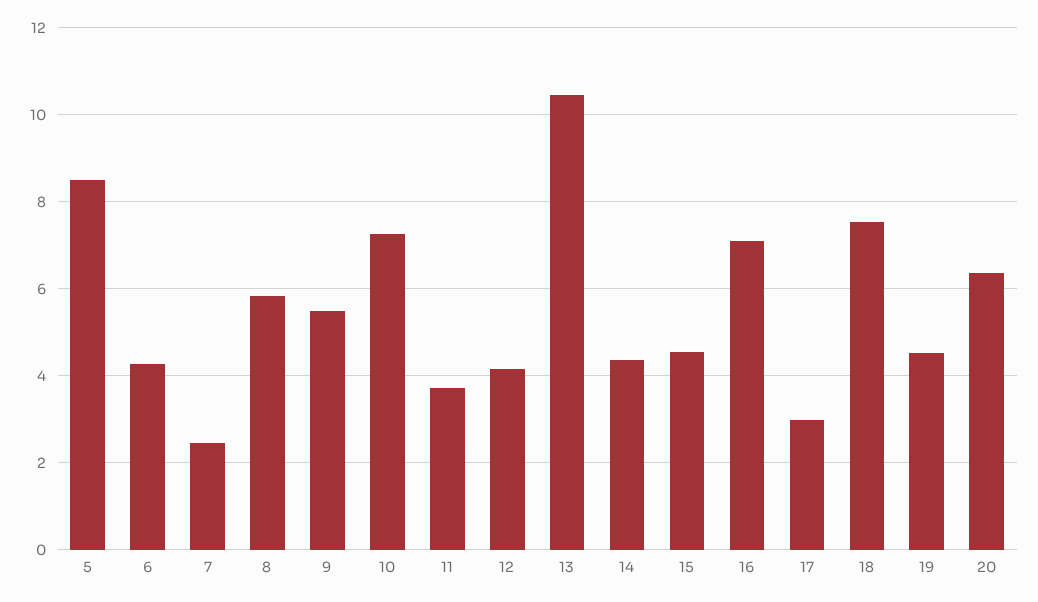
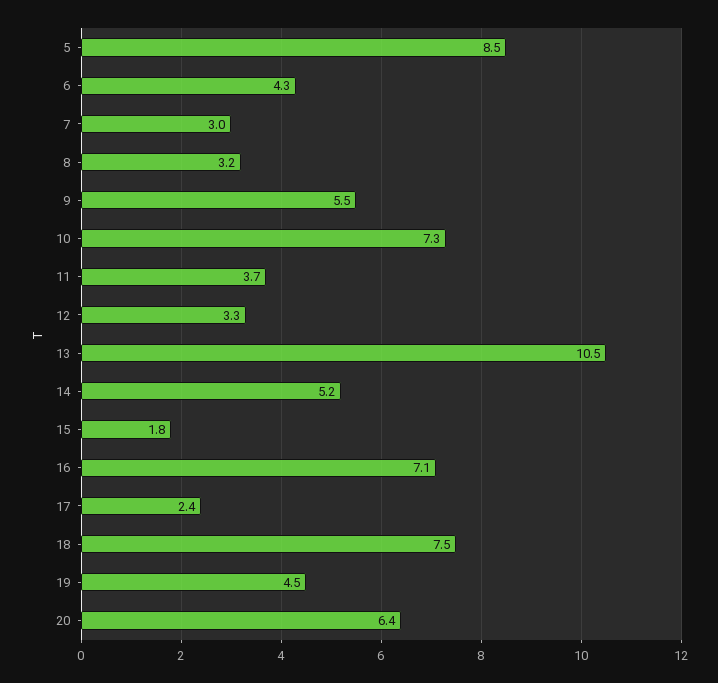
7: 2.4 -> 3
8: 5.8 -> 3.2
12: 4.2 -> 3.3
14: 4.4 -> 5.2
15: 4.6 -> 1.8
17: 3 -> 2.4

